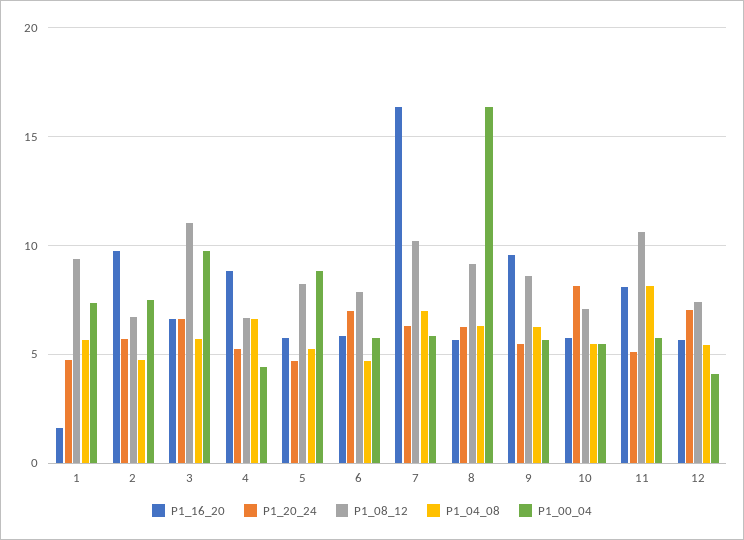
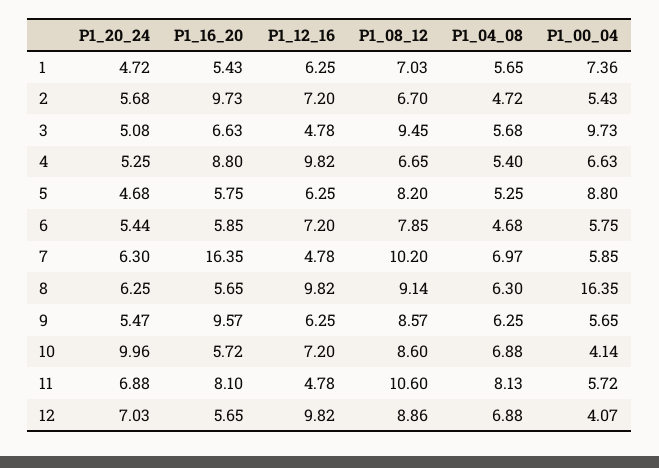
P1_16_20, 1: 1.5 -> 5.43
P1_08_12, 1: 9.5 -> 7.03
P1_00_04, 2: 7.5 -> 5.43
P1_20_24, 3: 6.5 -> 5.08
P1_08_12, 3: 11 -> 9.45
P1_04_08, 4: 6.5 -> 5.4
P1_00_04, 4: 4.5 -> 6.63
P1_20_24, 6: 7 -> 5.44
P1_20_24, 10: 8 -> 9.96
P1_08_12, 10: 7 -> 8.6
P1_04_08, 10: 5.5 -> 6.88
P1_00_04, 10: 5.5 -> 4.14
P1_20_24, 11: 5 -> 6.88
P1_08_12, 12: 7.5 -> 8.86
P1_04_08, 12: 5.5 -> 6.88
P1_12_16, 1: none -> 6.25
P1_12_16, 2: none -> 7.2
P1_12_16, 3: none -> 4.78
P1_12_16, 4: none -> 9.82
P1_12_16, 5: none -> 6.25
P1_12_16, 6: none -> 7.2
P1_12_16, 7: none -> 4.78
P1_12_16, 8: none -> 9.82
P1_12_16, 9: none -> 6.25
P1_12_16, 10: none -> 7.2
P1_12_16, 11: none -> 4.78
P1_12_16, 12: none -> 9.82

